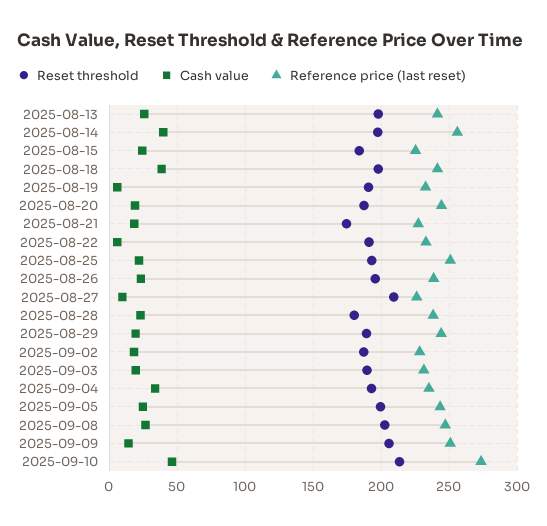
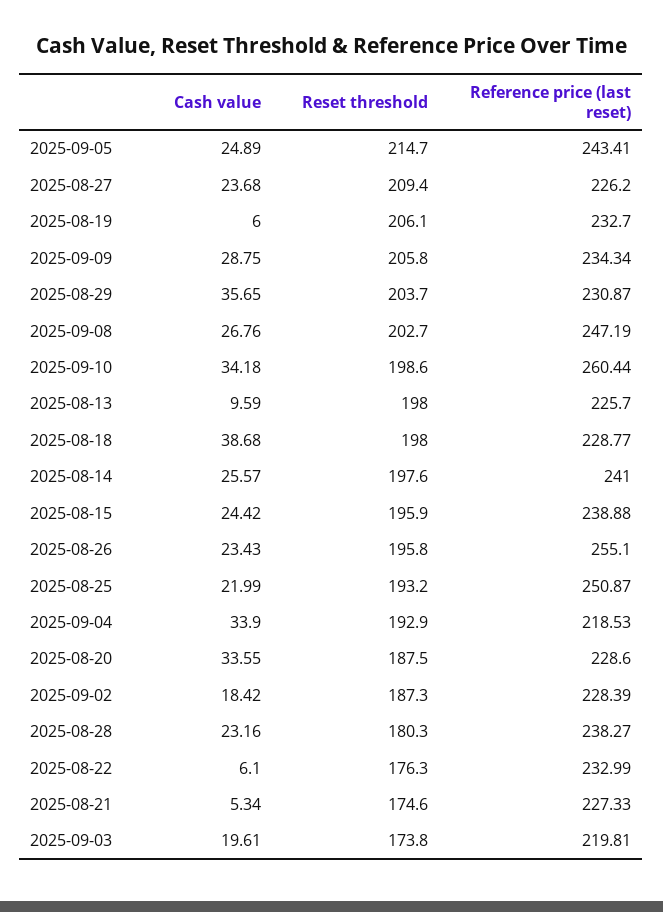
Cash value, 2025-08-13: 25 -> 9.59
Reference price (last reset), 2025-08-13: 240 -> 225.7
Cash value, 2025-08-14: 40 -> 25.57
Reference price (last reset), 2025-08-14: 255 -> 241
Reset threshold, 2025-08-15: 185 -> 195.9
Reference price (last reset), 2025-08-15: 225 -> 238.88
Reference price (last reset), 2025-08-18: 240 -> 228.77
Reset threshold, 2025-08-19: 190 -> 206.1
Cash value, 2025-08-20: 20 -> 33.55
Reference price (last reset), 2025-08-20: 245 -> 228.6
Cash value, 2025-08-21: 20 -> 5.34
Reset threshold, 2025-08-22: 190 -> 176.3
Reference price (last reset), 2025-08-26: 240 -> 255.1
Cash value, 2025-08-27: 10 -> 23.68
Reset threshold, 2025-08-29: 190 -> 203.7
Cash value, 2025-08-29: 20 -> 35.65
Reference price (last reset), 2025-08-29: 245 -> 230.87
Reset threshold, 2025-09-03: 190 -> 173.8
Reference price (last reset), 2025-09-03: 230 -> 219.81
Reference price (last reset), 2025-09-04: 235 -> 218.53
Reset threshold, 2025-09-05: 200 -> 214.7
Cash value, 2025-09-09: 15 -> 28.75
Reference price (last reset), 2025-09-09: 250 -> 234.34
Reset threshold, 2025-09-10: 215 -> 198.6
Cash value, 2025-09-10: 45 -> 34.18
Reference price (last reset), 2025-09-10: 275 -> 260.44

